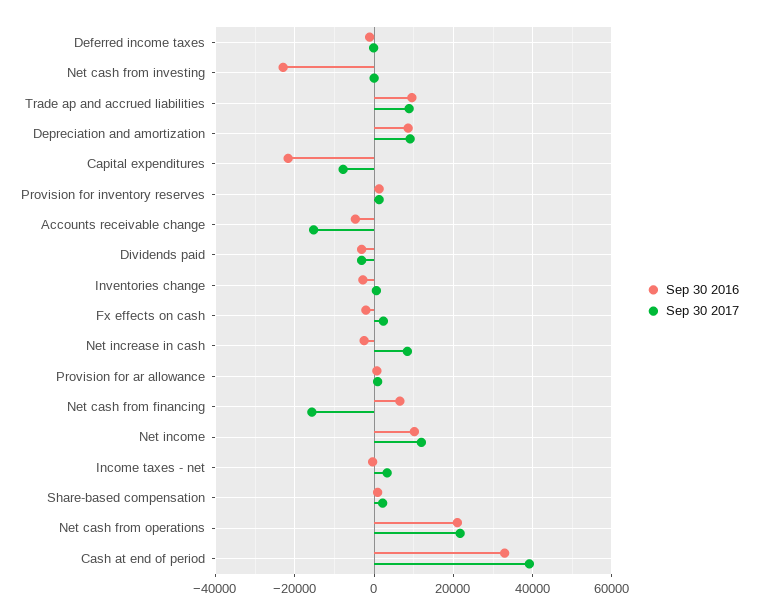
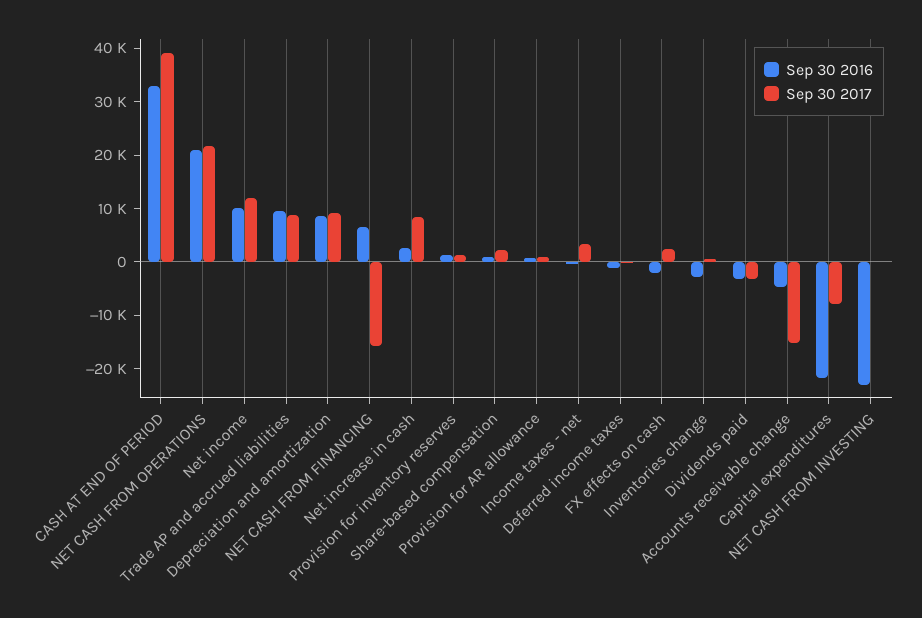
Sep 30 2016, Net increase in cash: -2000 -> 2000

